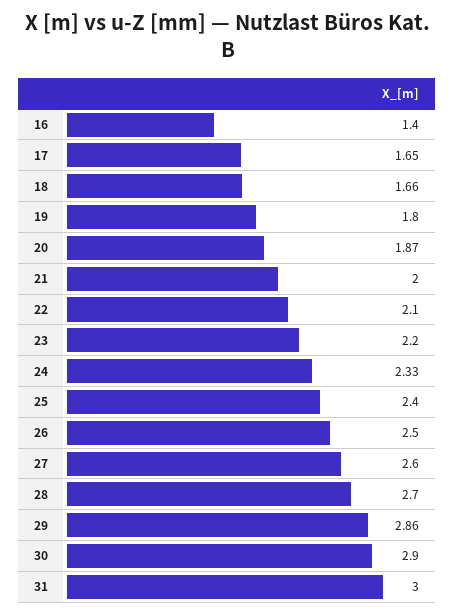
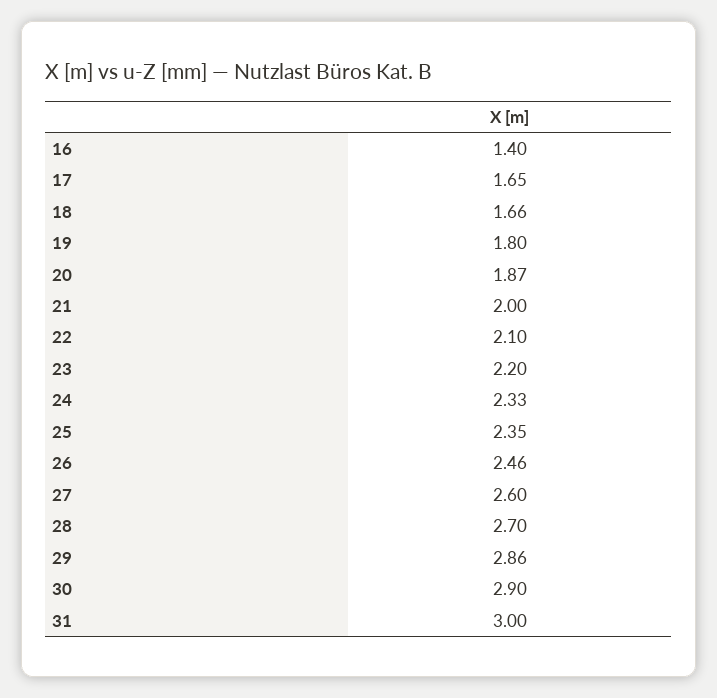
25: 2.4 -> 2.35
26: 2.5 -> 2.46

